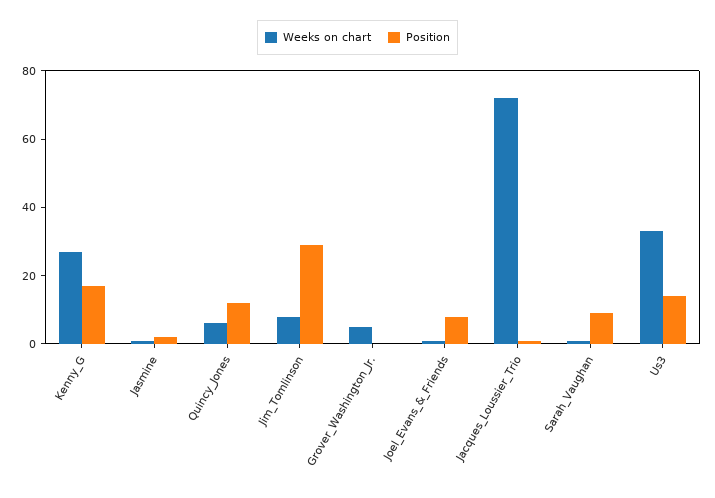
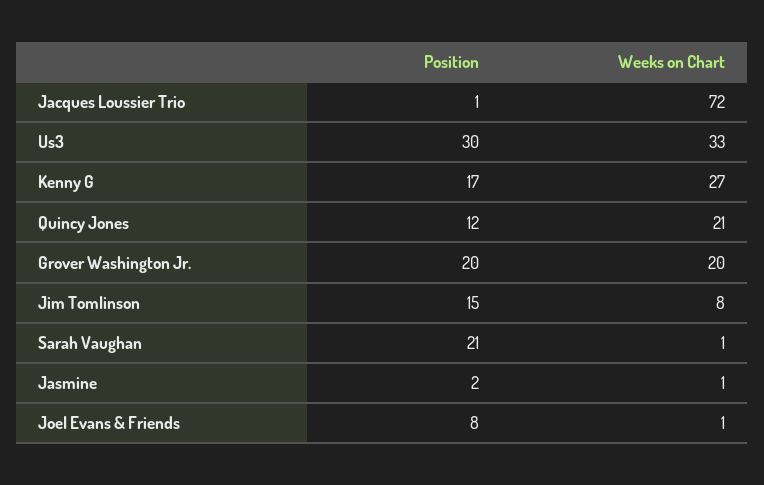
Weeks on chart, Quincy_Jones: 5 -> 21
Position, Jim_Tomlinson: 30 -> 15
Weeks on chart, Grover_Washington_Jr.: 5 -> 20
Position, Grover_Washington_Jr.: 0 -> 20
Position, Sarah_Vaughan: 10 -> 21
Position, Us3: 15 -> 30

